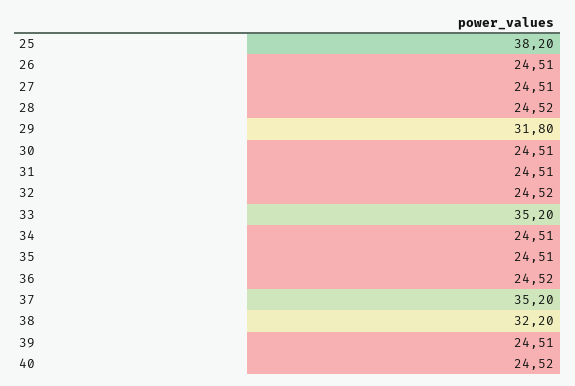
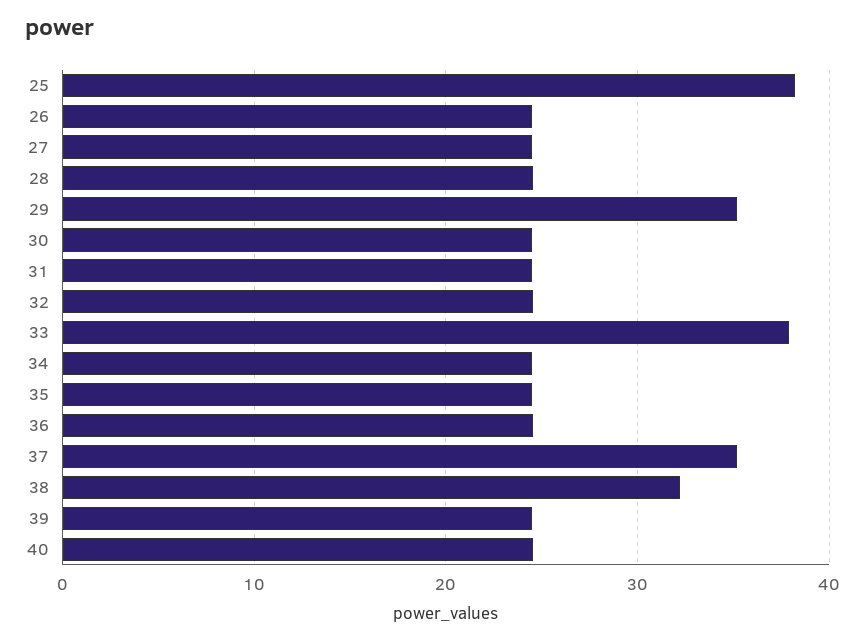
29: 31.8 -> 35
33: 35.2 -> 38

